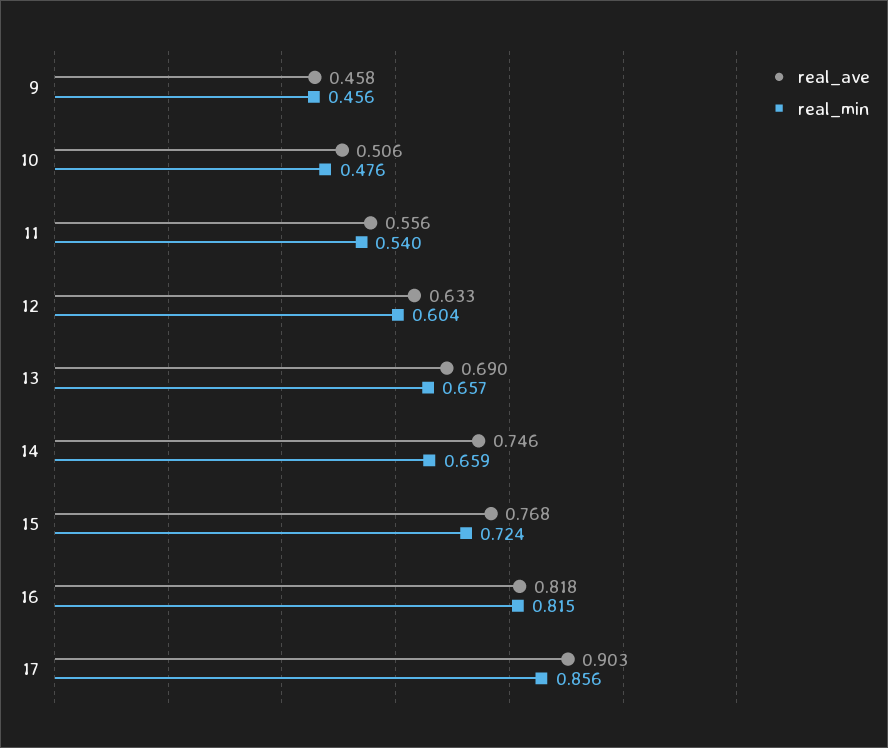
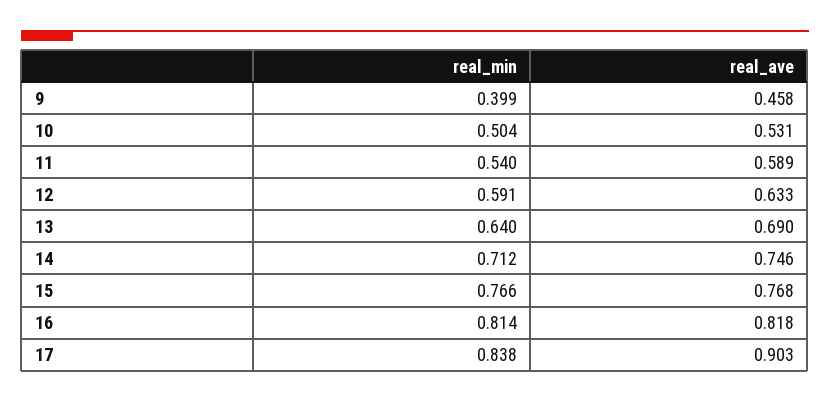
real_min, 9: 0.456 -> 0.399
real_ave, 10: 0.506 -> 0.531
real_min, 10: 0.476 -> 0.504
real_ave, 11: 0.556 -> 0.589
real_min, 12: 0.604 -> 0.591
real_min, 13: 0.657 -> 0.64
real_min, 14: 0.659 -> 0.712
real_min, 15: 0.724 -> 0.766
real_min, 16: 0.815 -> 0.814
real_min, 17: 0.856 -> 0.838

